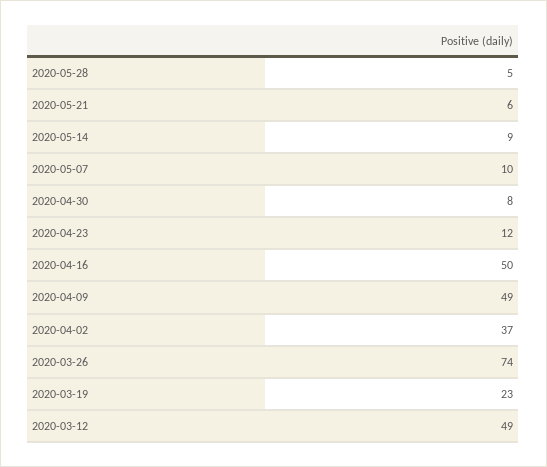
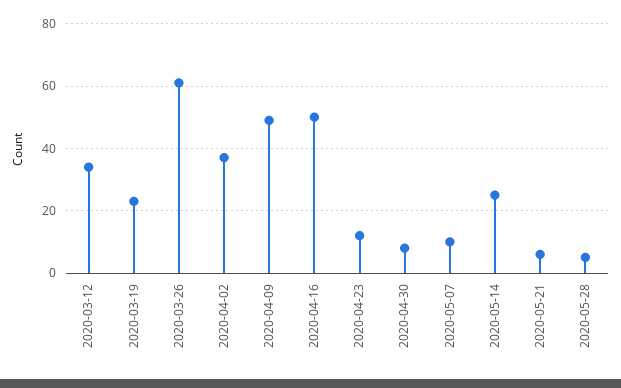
2020-05-14: 9 -> 25
2020-03-26: 74 -> 60
2020-03-12: 49 -> 35

